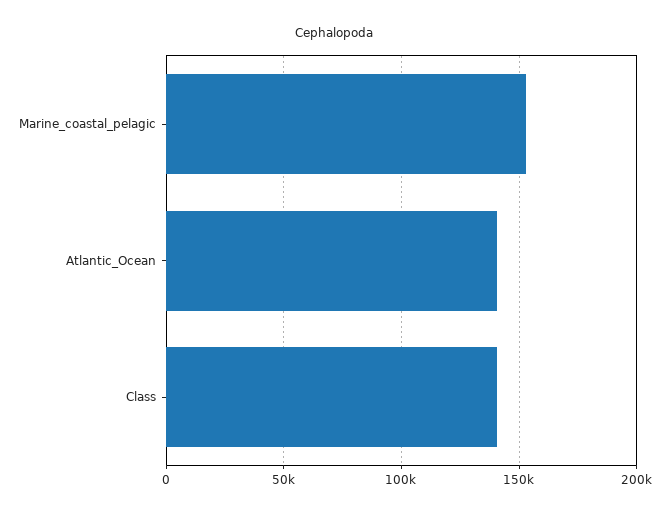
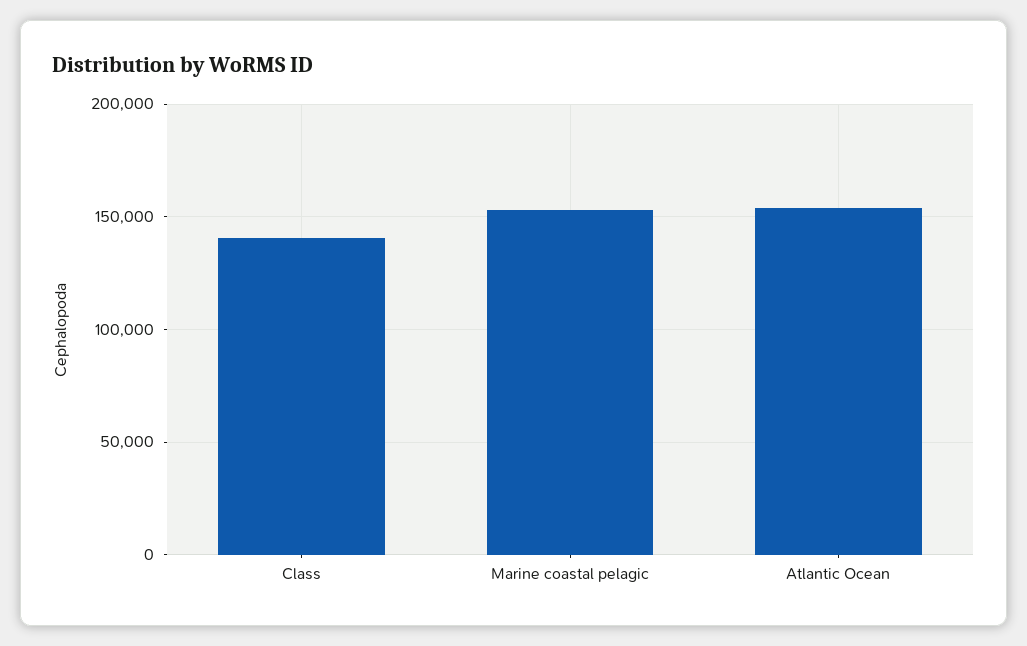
Atlantic_Ocean: 140000 -> 155000

